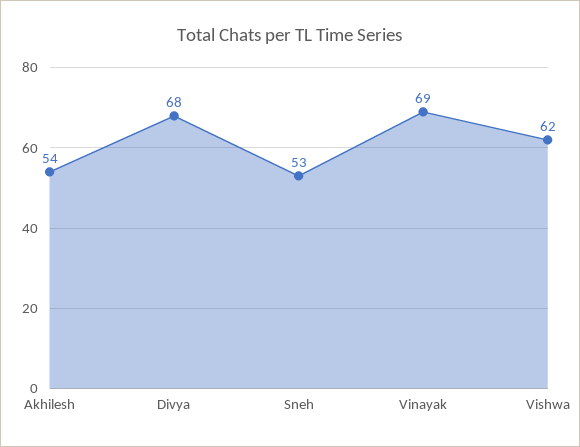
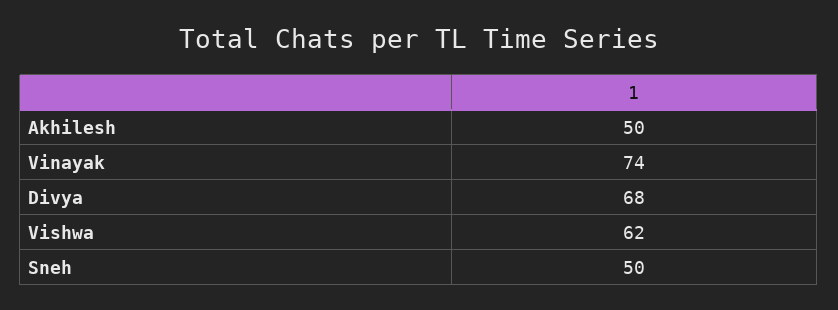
Akhilesh: 54 -> 50
Sneh: 53 -> 50
Vinayak: 69 -> 74

